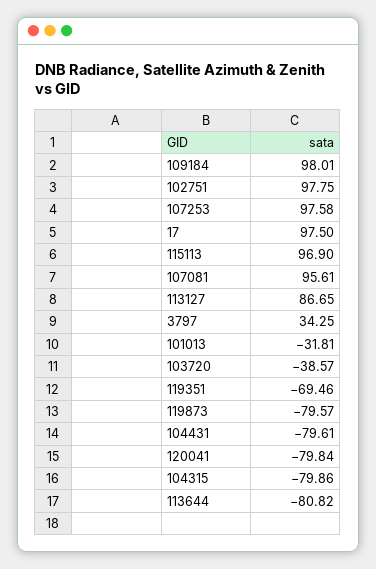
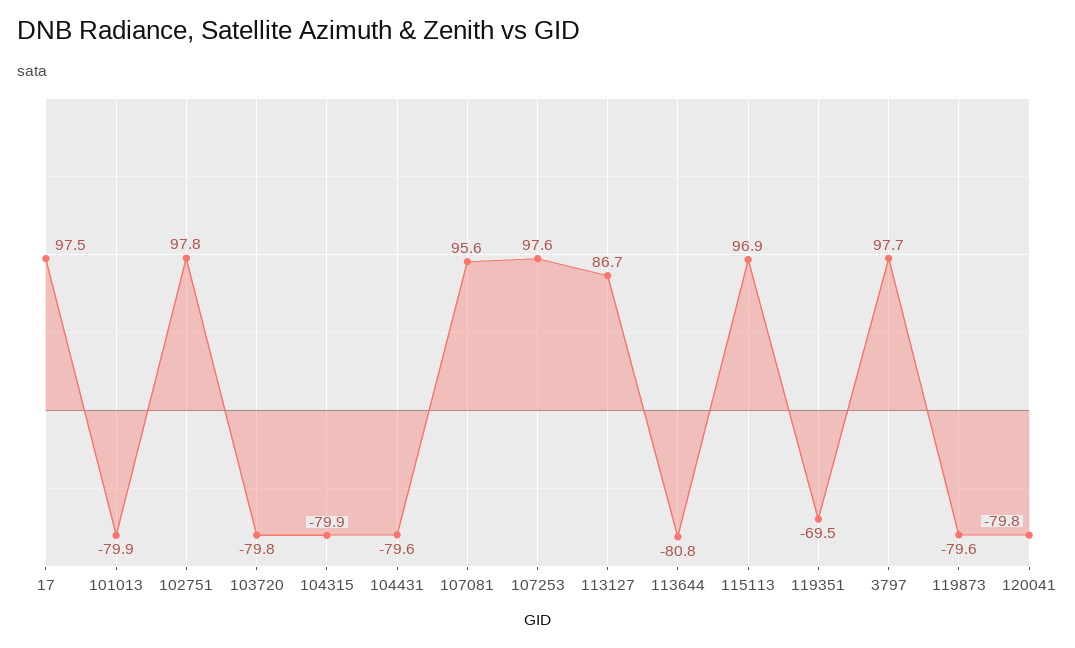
109184: 98.01 -> none
3797: 34.25 -> 97.7
101013: -31.81 -> -79.9
103720: -38.57 -> -79.8

